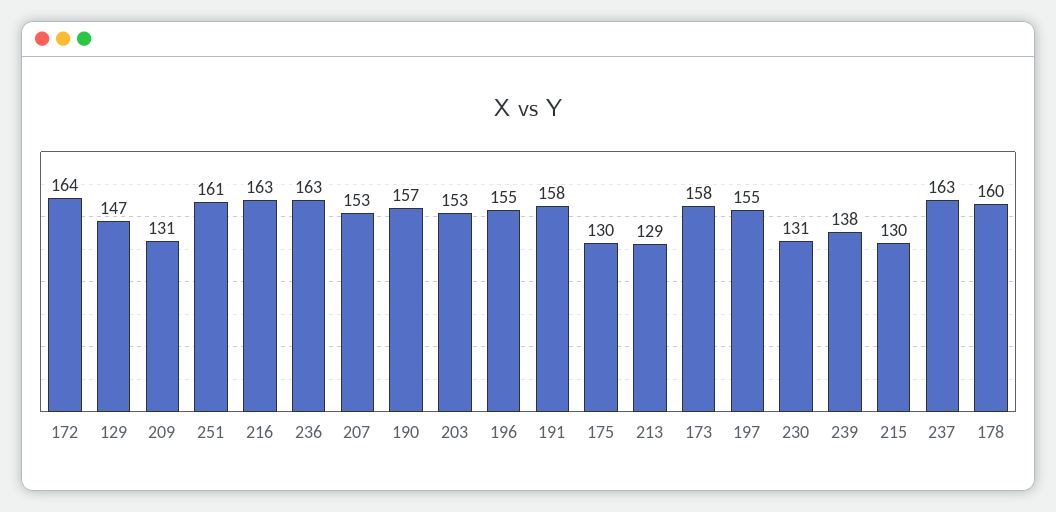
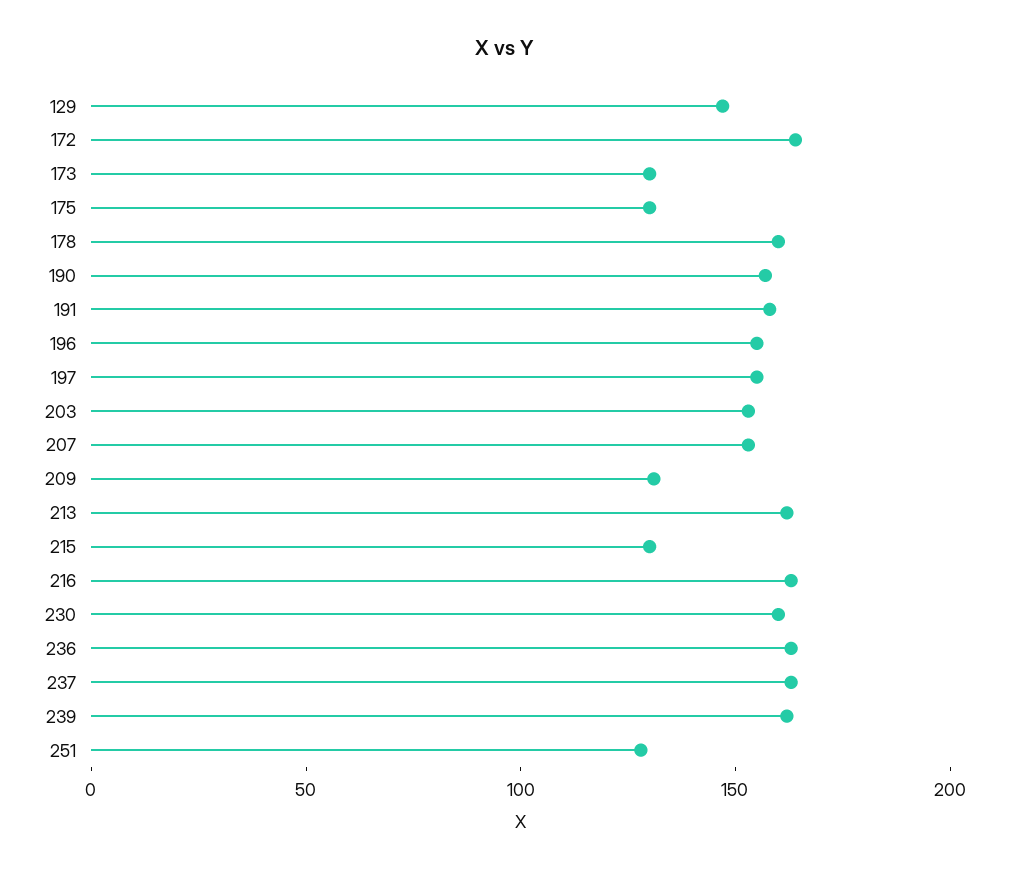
251: 161 -> 130
213: 129 -> 160
173: 158 -> 130
230: 131 -> 160
239: 138 -> 160

